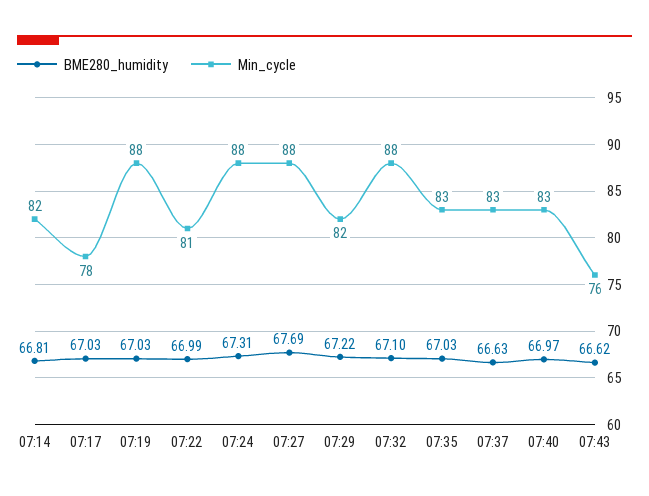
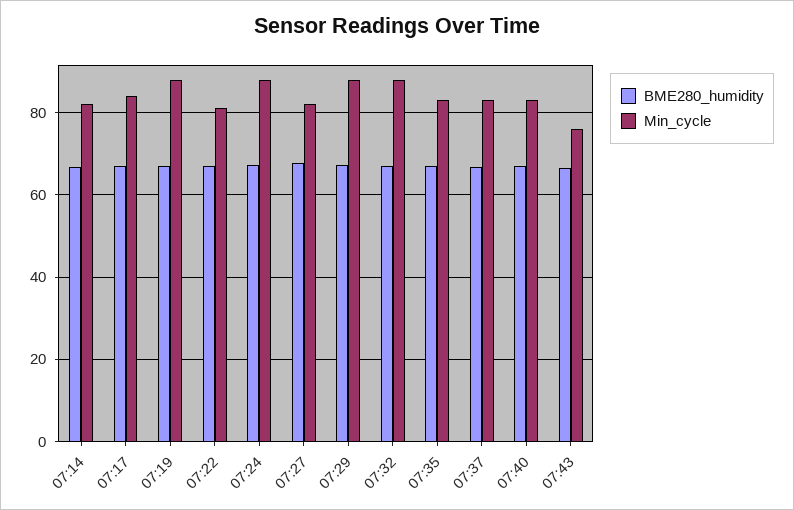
Min_cycle, 07:17: 78 -> 84
Min_cycle, 07:27: 88 -> 82
Min_cycle, 07:29: 82 -> 88

